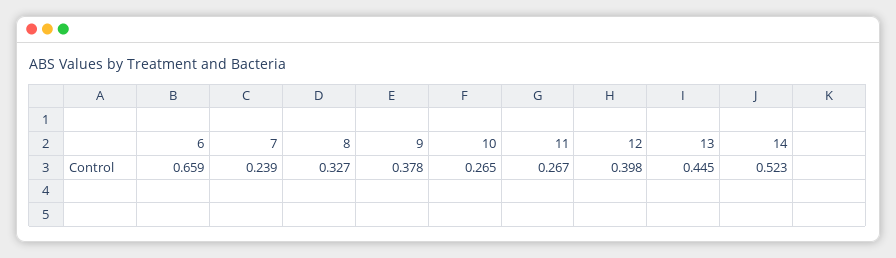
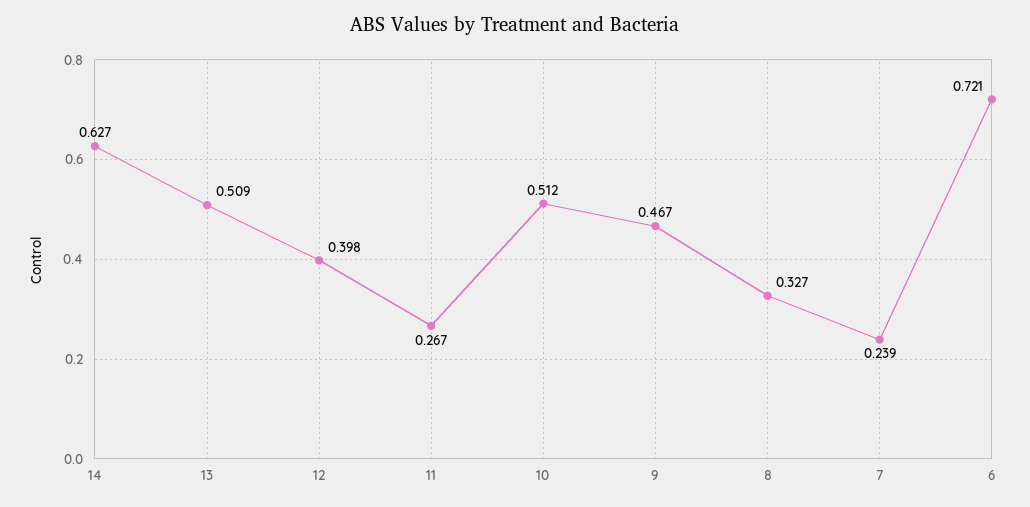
6: 0.659 -> 0.721
9: 0.378 -> 0.467
10: 0.265 -> 0.512
13: 0.445 -> 0.509
14: 0.523 -> 0.627

